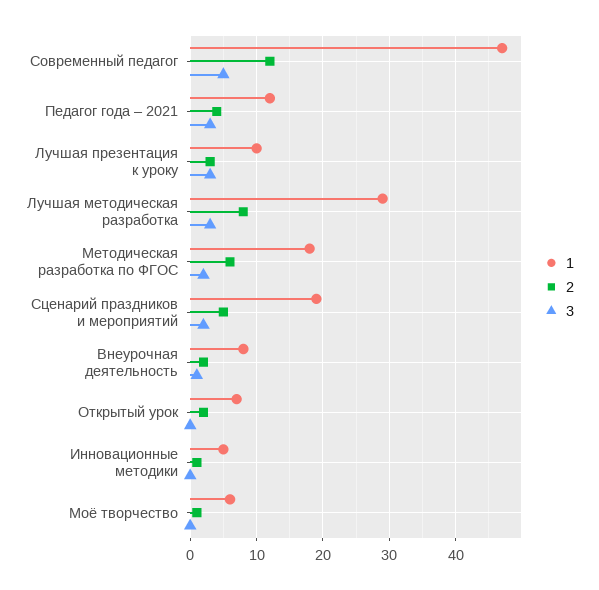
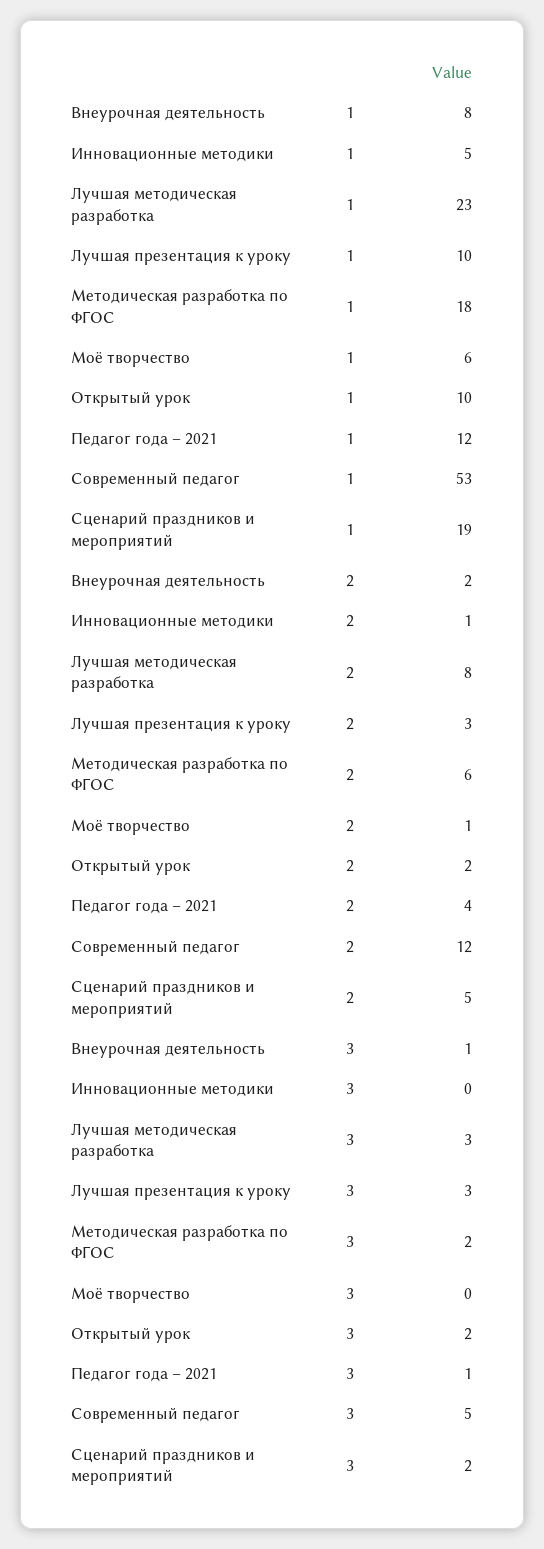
1, Современный педагог: 47 -> 53
3, Педагог года – 2021: 3 -> 1
1, Лучшая методическая разработка: 29 -> 23
1, Открытый урок: 7 -> 10
3, Открытый урок: 0 -> 2

